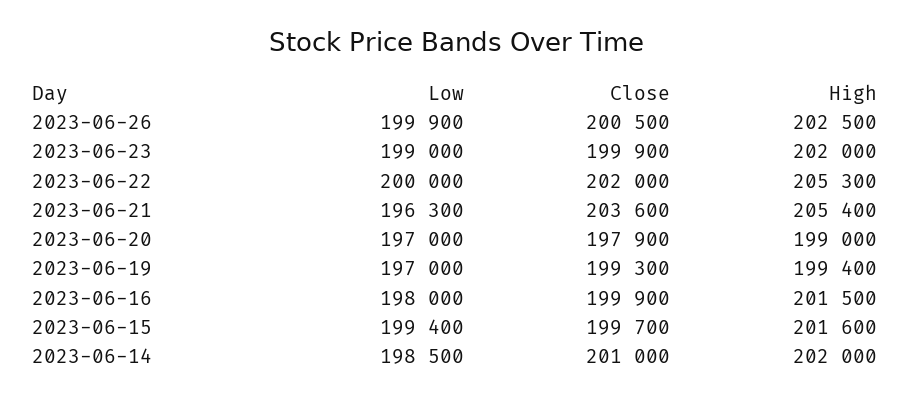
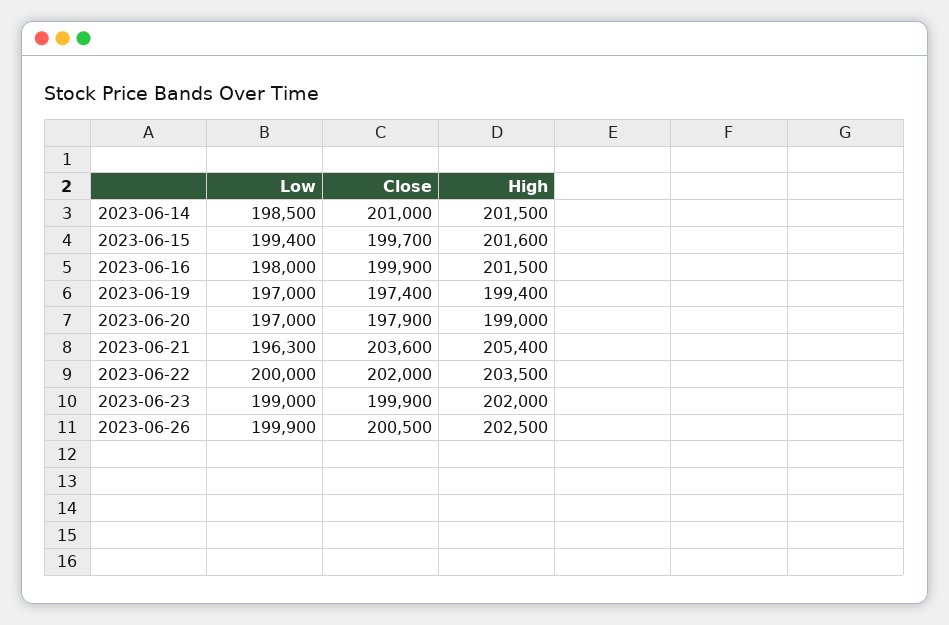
High, 2023-06-22: 205300 -> 203500
Close, 2023-06-19: 199300 -> 197400
High, 2023-06-14: 202000 -> 201500

